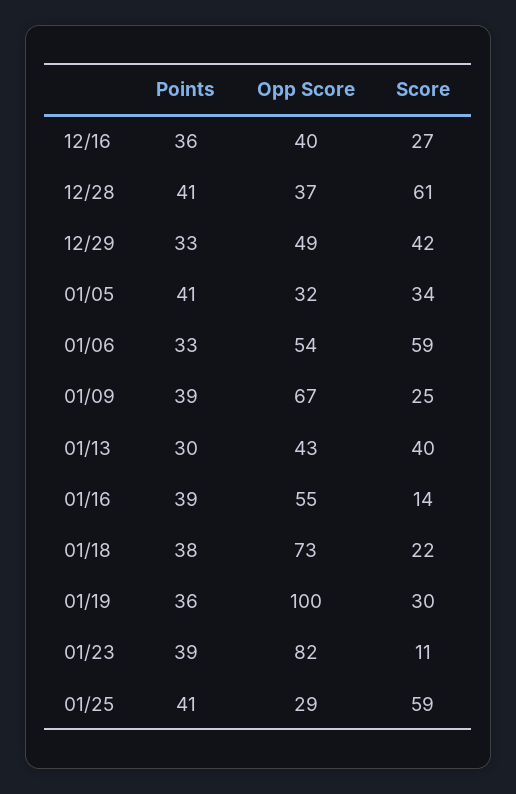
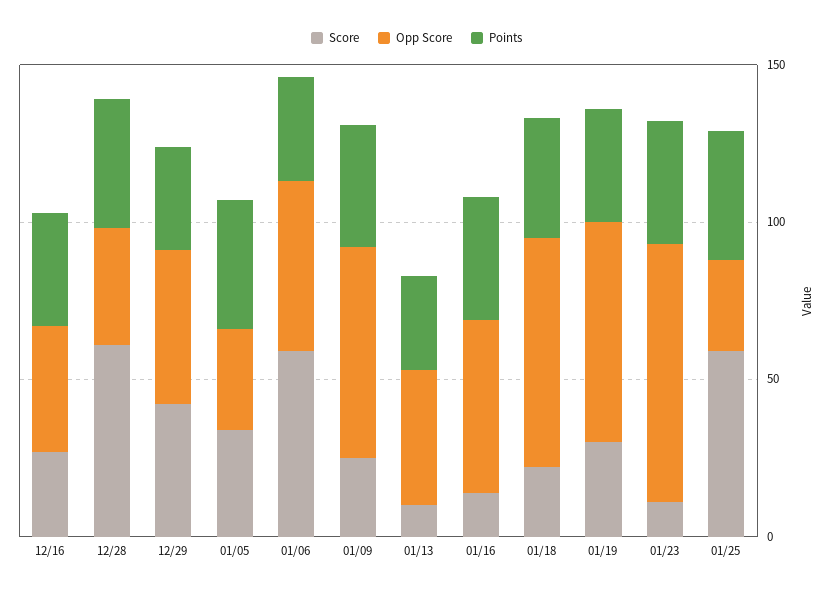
Score, 01/13: 40 -> 10
Opp Score, 01/19: 100 -> 70

